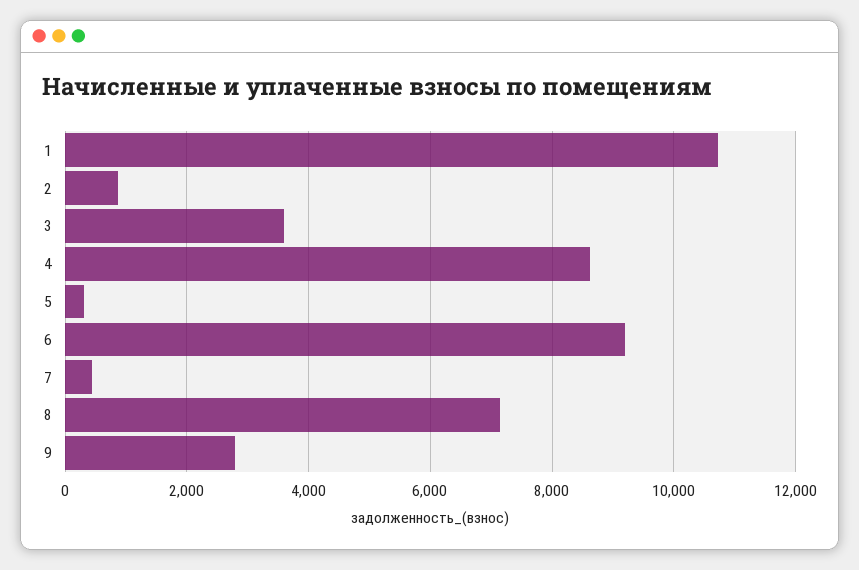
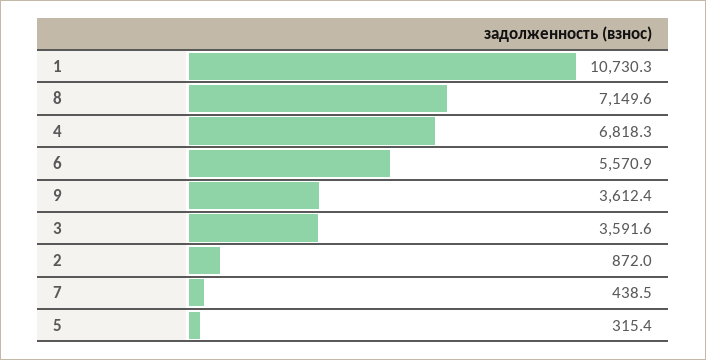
4: 8600 -> 6818.3
6: 9200 -> 5570.9
9: 2800 -> 3612.4

